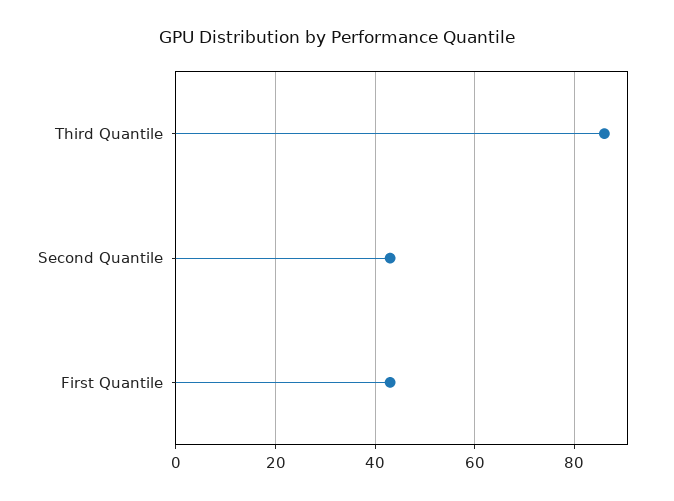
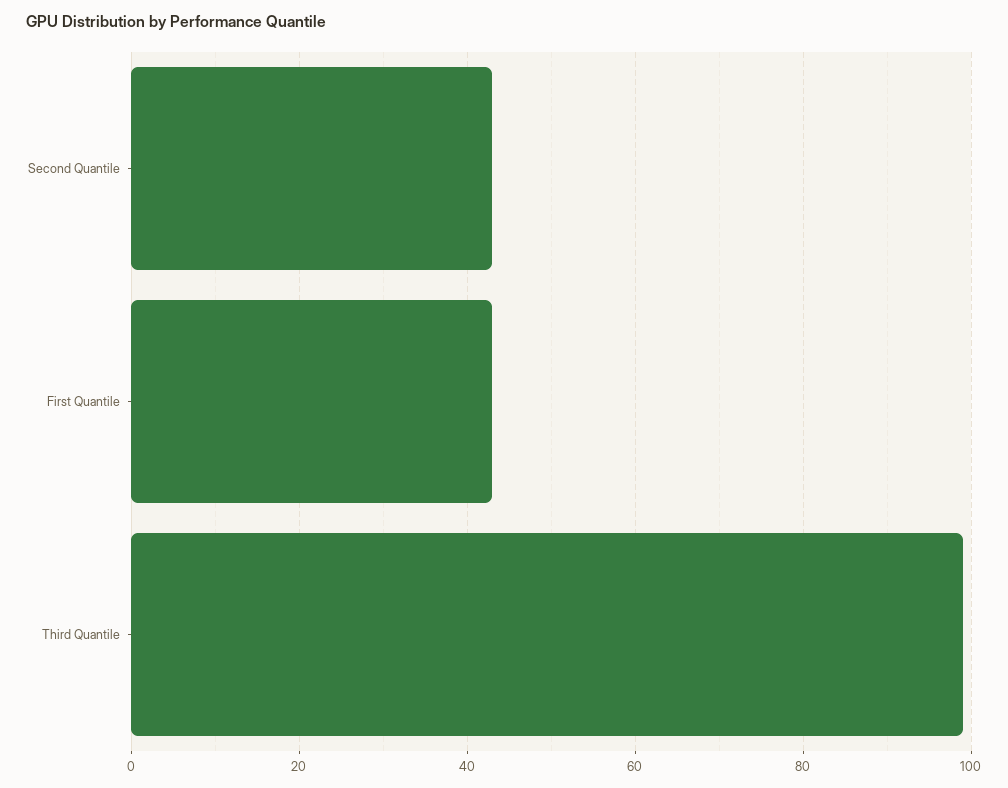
Third Quantile: 85 -> 100

